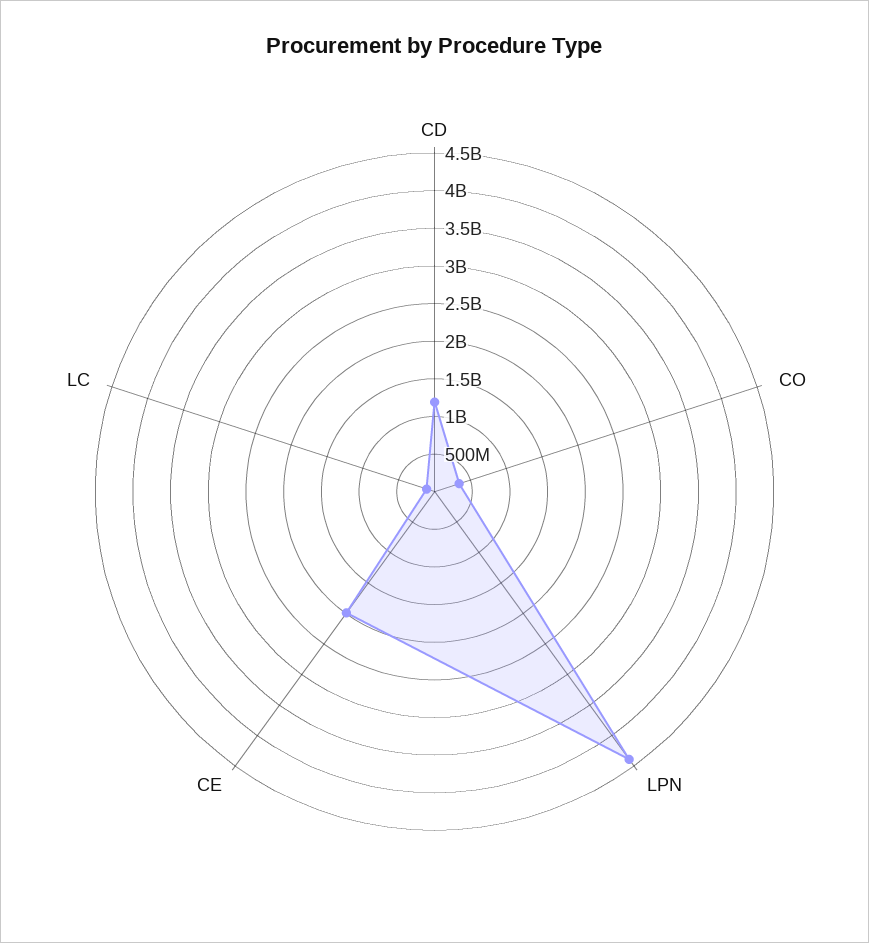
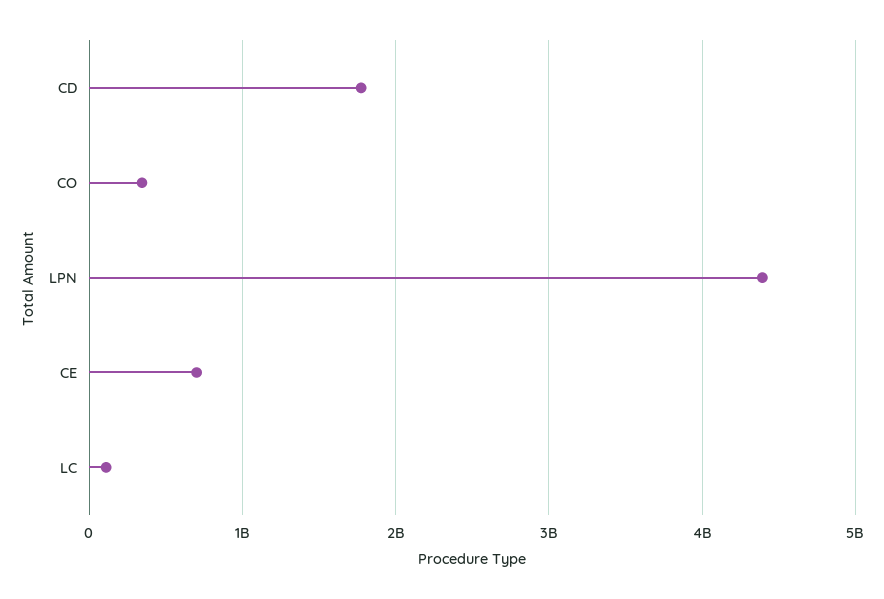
CD: 1250000000 -> 1800000000
CE: 2000000000 -> 700000000

